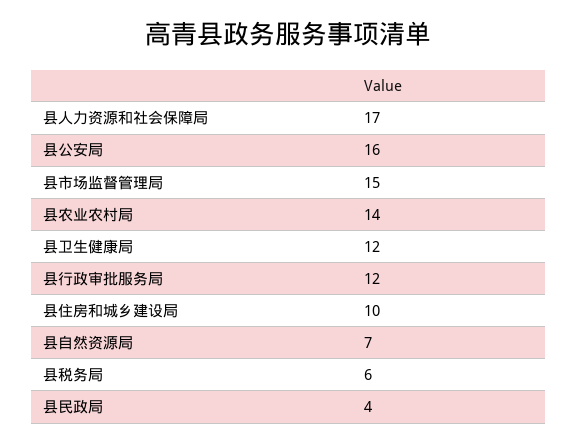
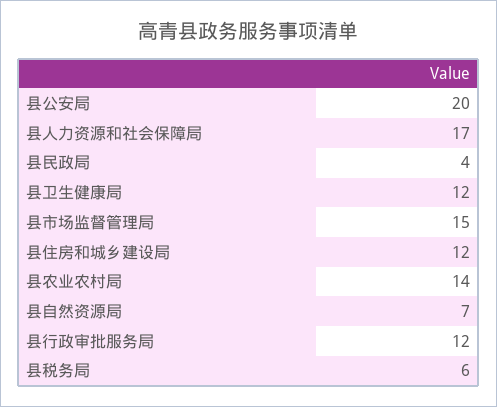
县公安局: 16 -> 20
县住房和城乡建设局: 10 -> 12

